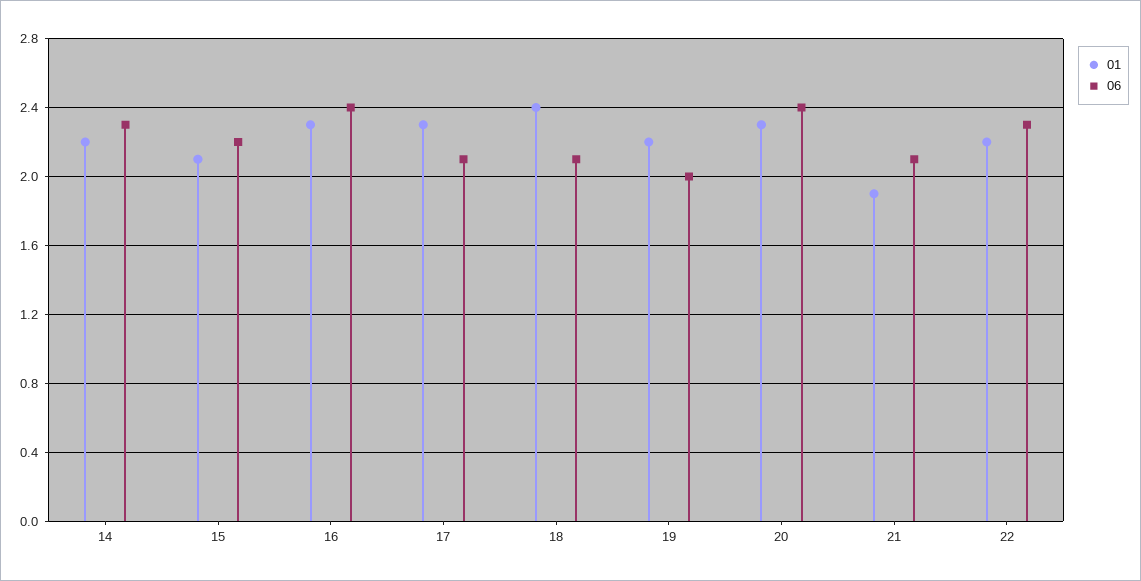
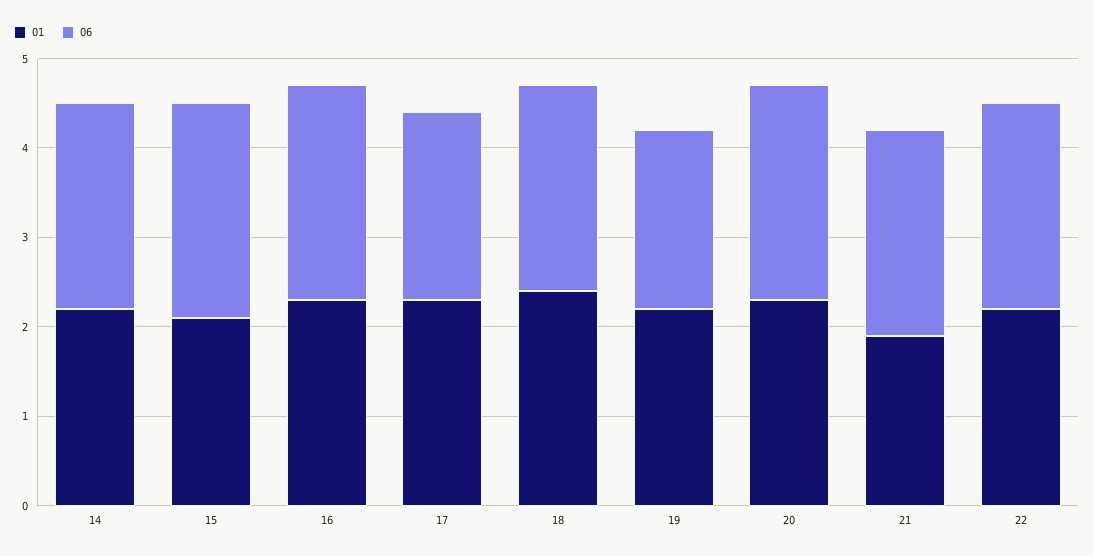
06, 15: 2.2 -> 2.4
06, 18: 2.1 -> 2.3
06, 21: 2.1 -> 2.3

